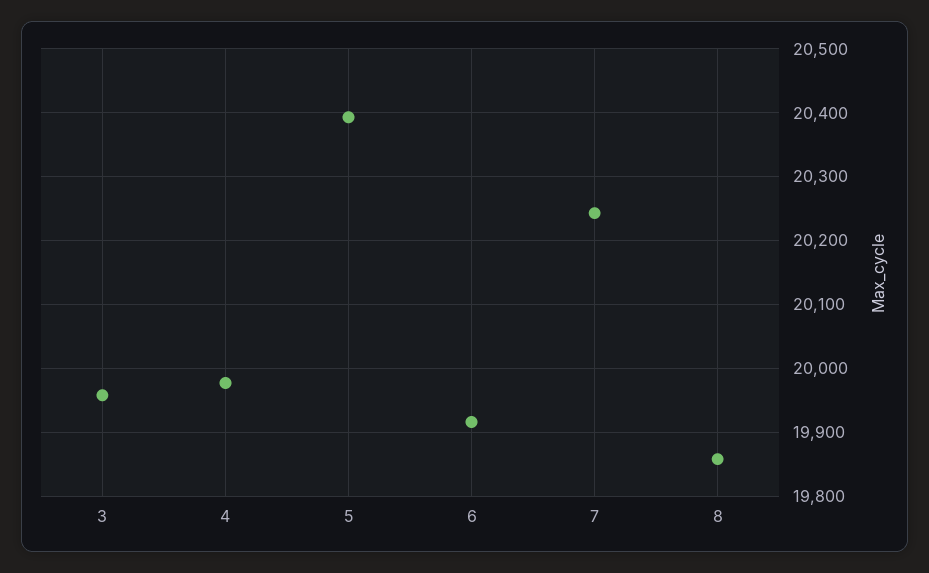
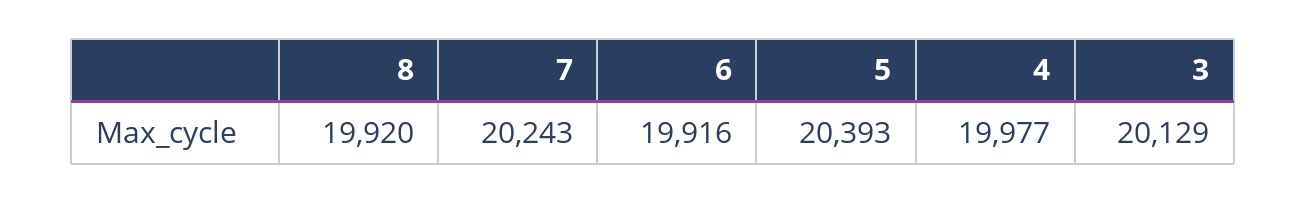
3: 19960 -> 20129
8: 19860 -> 19920

